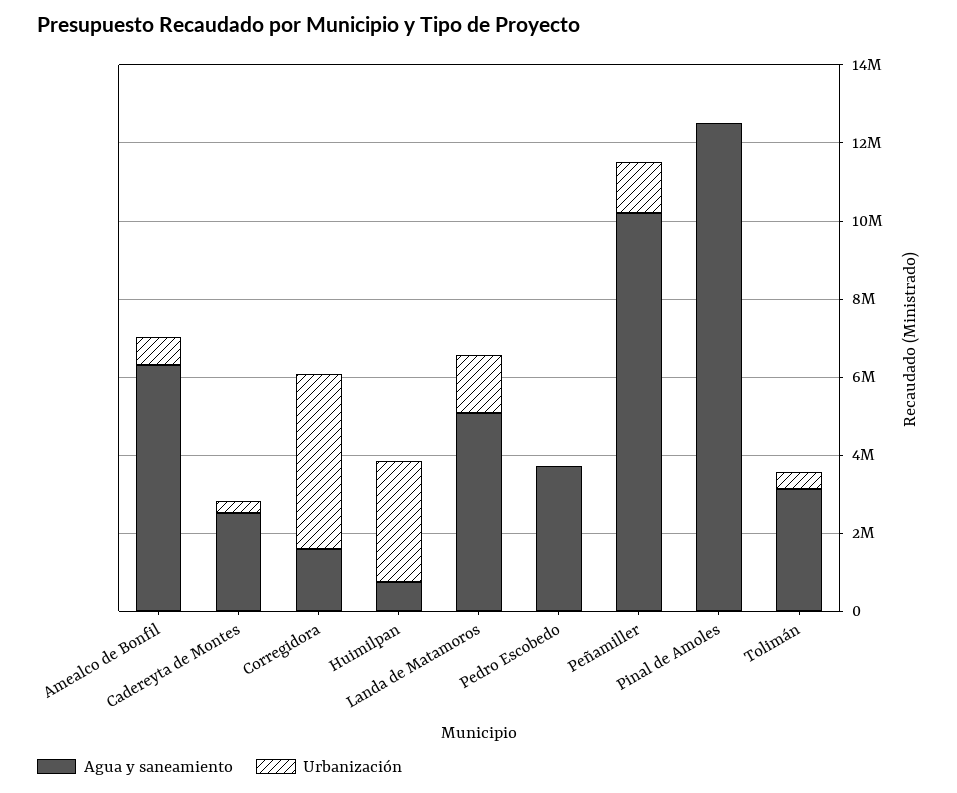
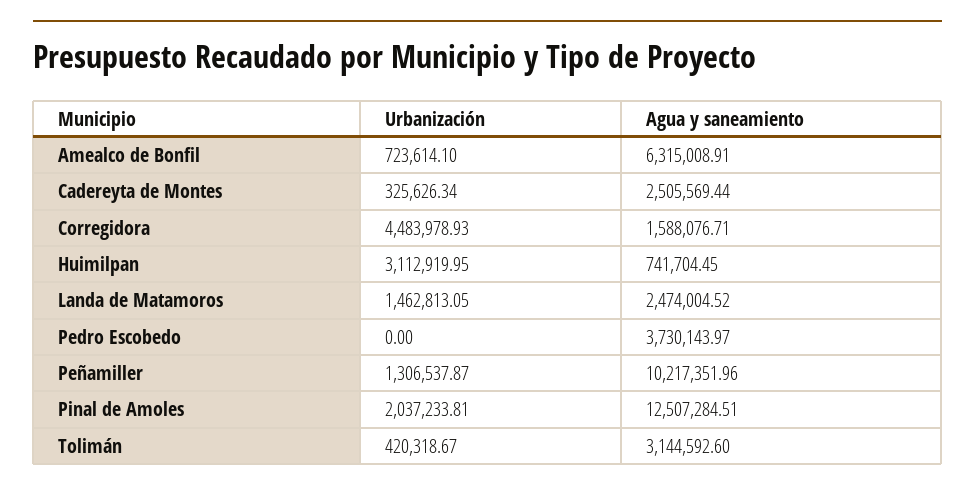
Agua y saneamiento, Landa de Matamoros: 5000000 -> 2474004.52
Urbanización, Pinal de Amoles: 0 -> 2037233.81

